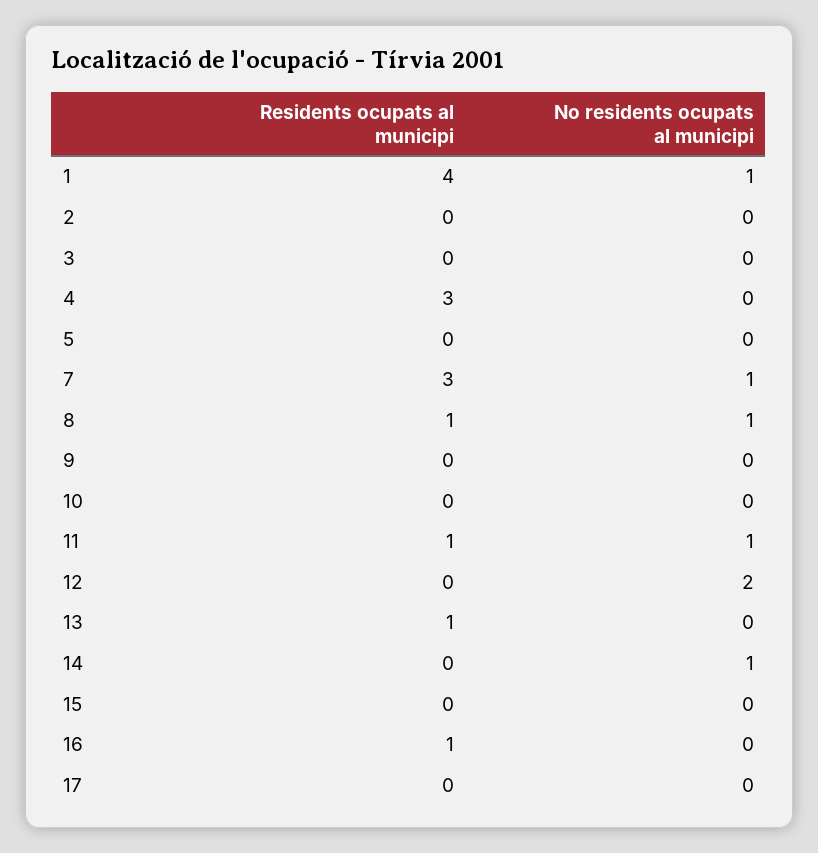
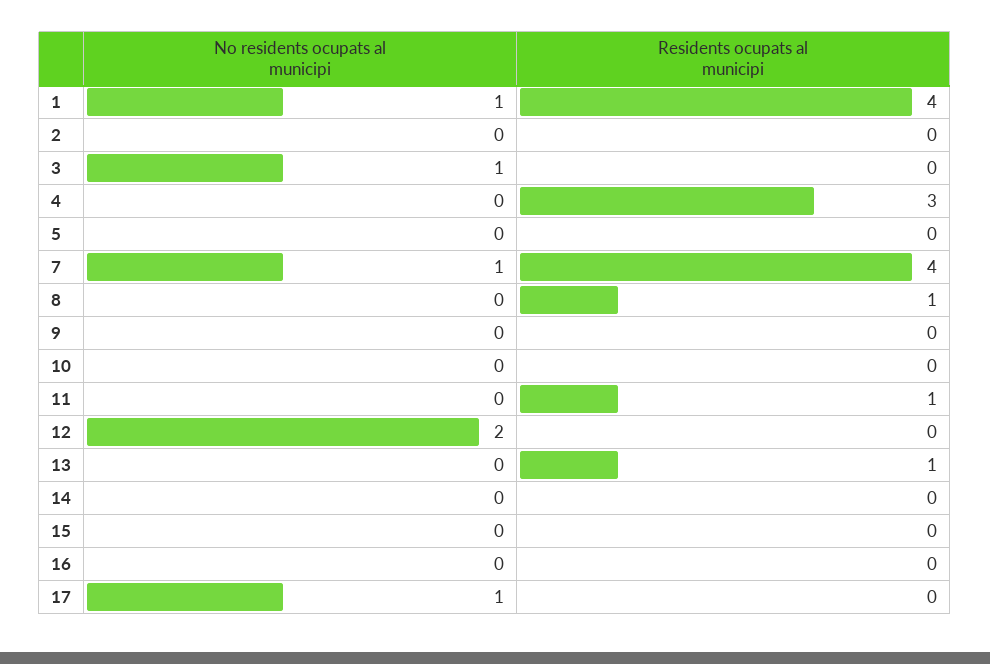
No residents ocupats al municipi, 3: 0 -> 1
Residents ocupats al municipi, 7: 3 -> 4
No residents ocupats al municipi, 8: 1 -> 0
No residents ocupats al municipi, 11: 1 -> 0
No residents ocupats al municipi, 14: 1 -> 0
Residents ocupats al municipi, 16: 1 -> 0
No residents ocupats al municipi, 17: 0 -> 1

